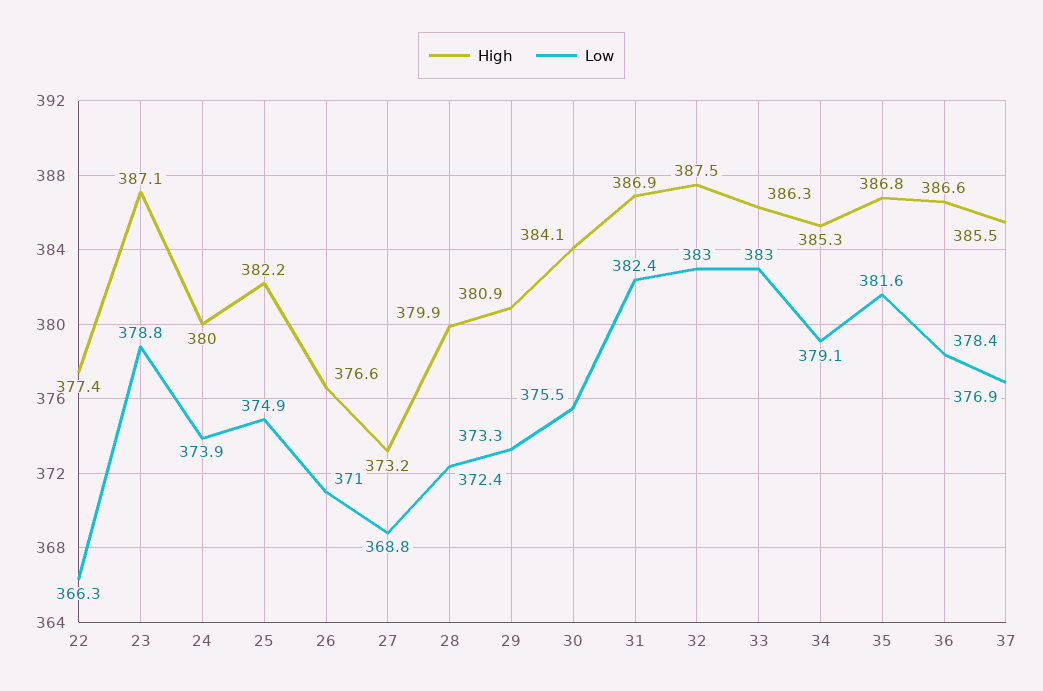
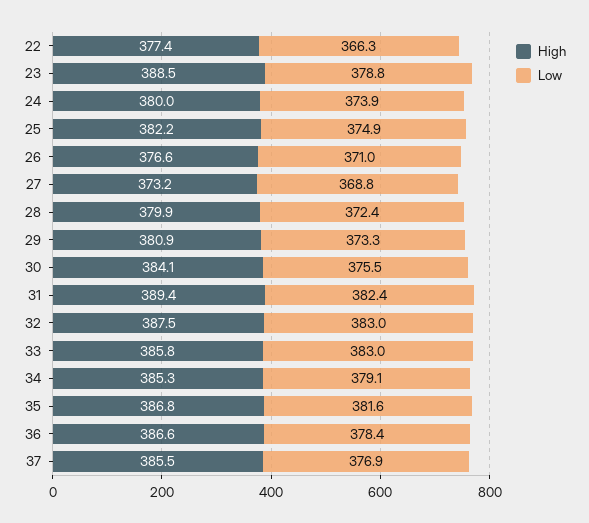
High, 23: 387.1 -> 388.5
High, 31: 386.9 -> 389.4
High, 33: 386.3 -> 385.8

